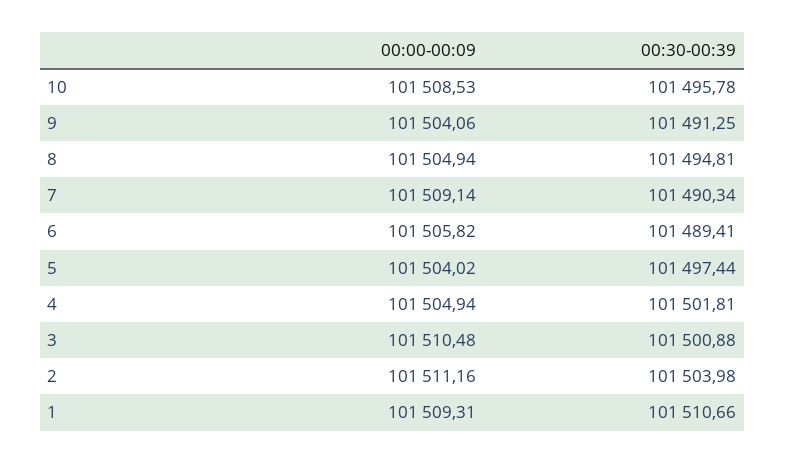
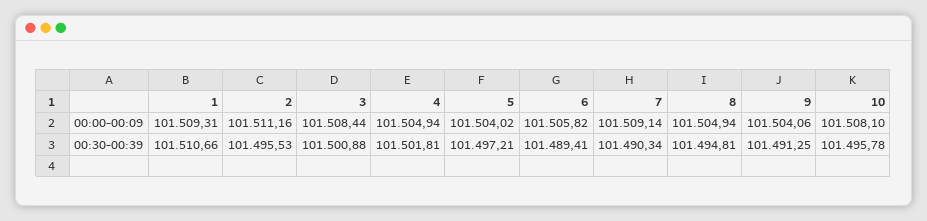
00:00-00:09, 10: 101508.53 -> 101508.1
00:30-00:39, 5: 101497.44 -> 101497.21
00:00-00:09, 3: 101510.48 -> 101508.44
00:30-00:39, 2: 101503.98 -> 101495.53

